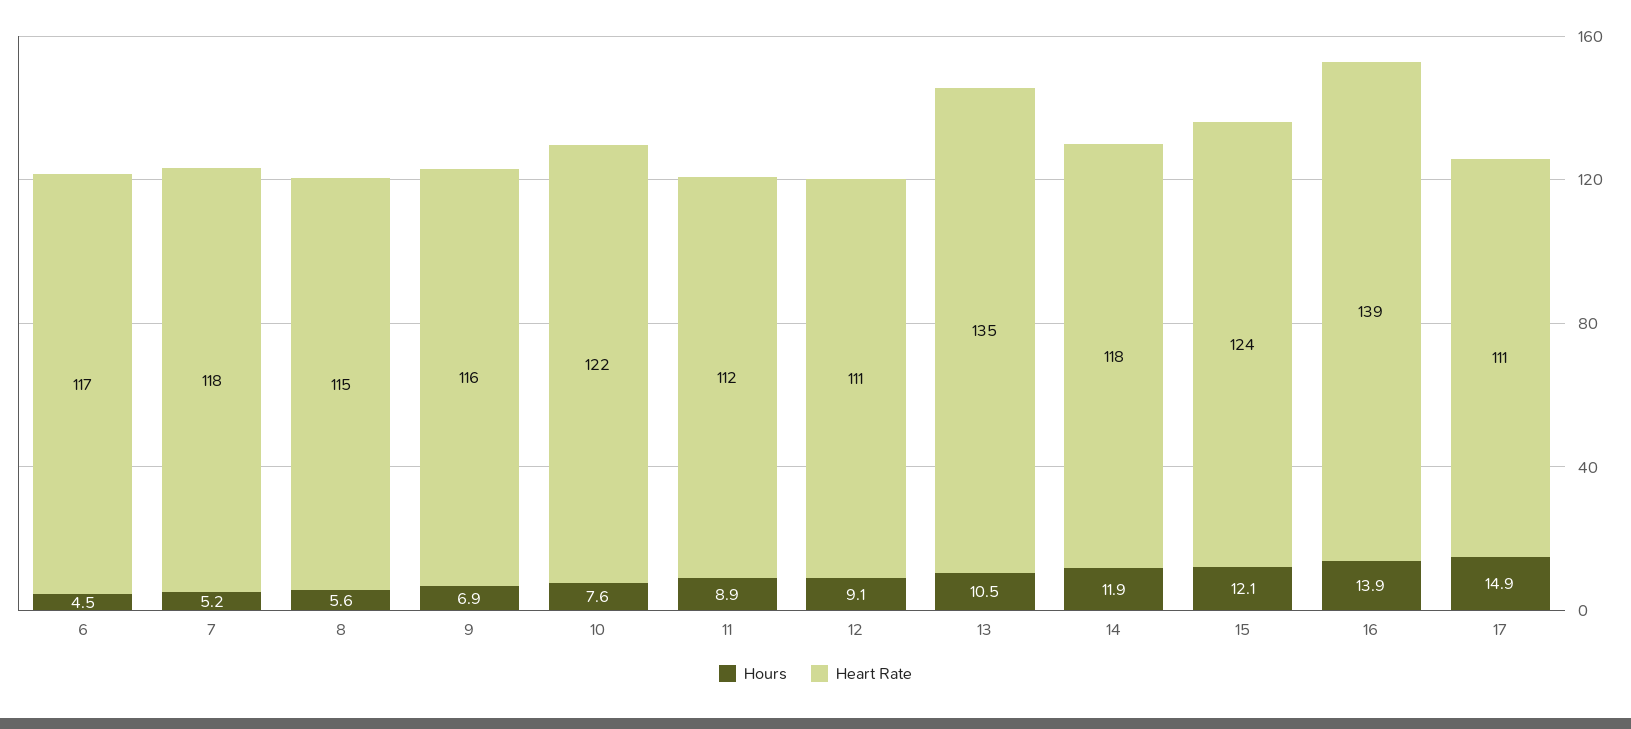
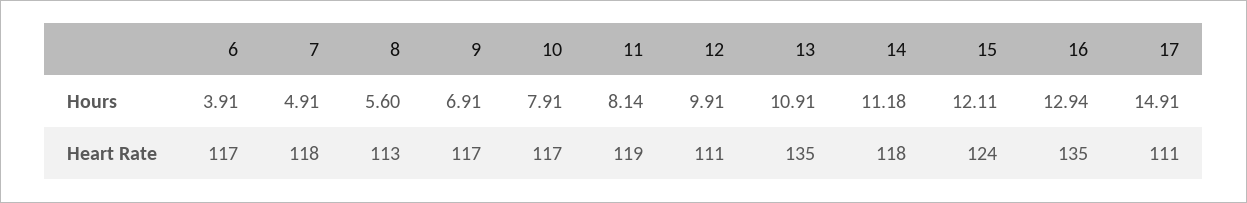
Hours, 6: 4.5 -> 3.91
Hours, 7: 5.2 -> 4.91
Heart Rate, 8: 115 -> 113
Heart Rate, 9: 116 -> 117
Hours, 10: 7.6 -> 7.91
Heart Rate, 10: 122 -> 117
Hours, 11: 8.9 -> 8.14
Heart Rate, 11: 112 -> 119
Hours, 12: 9.1 -> 9.91
Hours, 13: 10.5 -> 10.91
Hours, 14: 11.9 -> 11.18
Hours, 16: 13.9 -> 12.94
Heart Rate, 16: 139 -> 135

